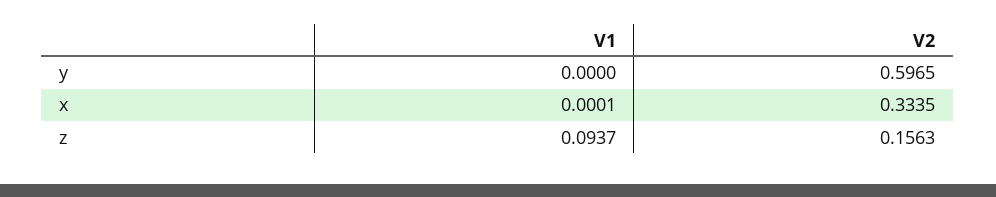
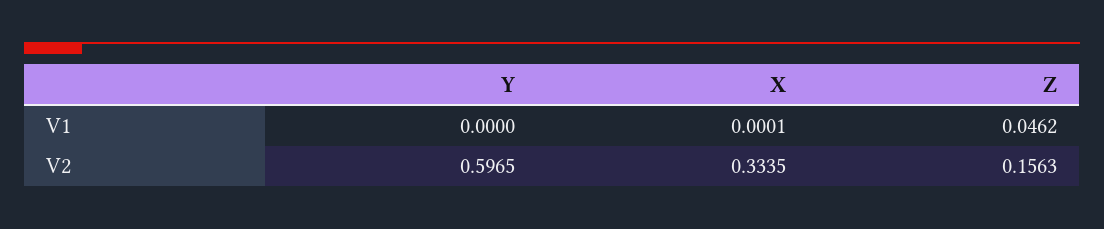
V1, z: 0.0937 -> 0.0462

